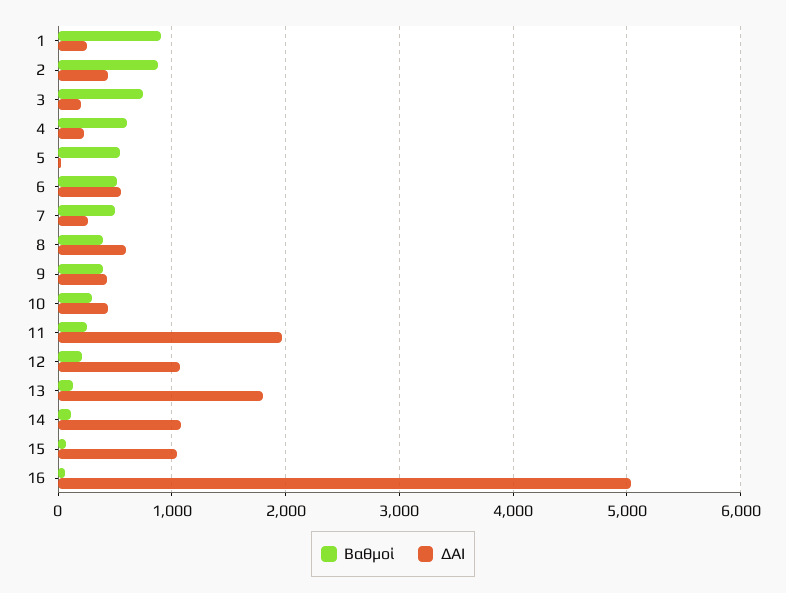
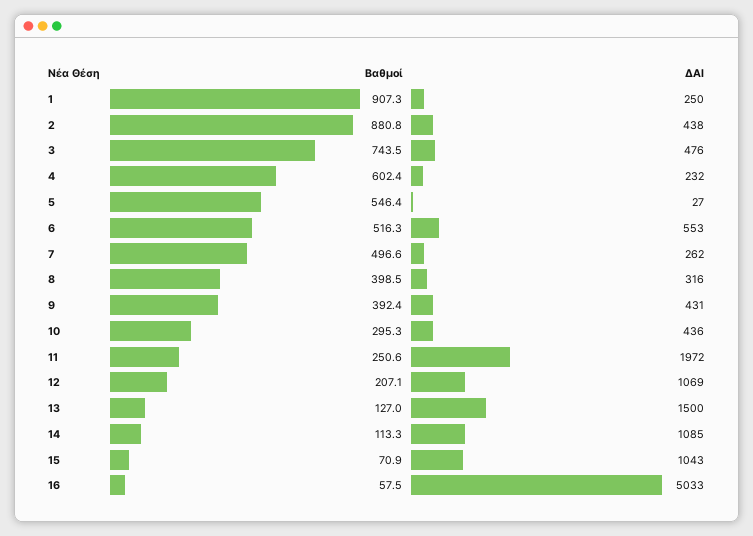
ΔΑΙ, 3: 200 -> 476
ΔΑΙ, 8: 600 -> 316
ΔΑΙ, 13: 1800 -> 1500

